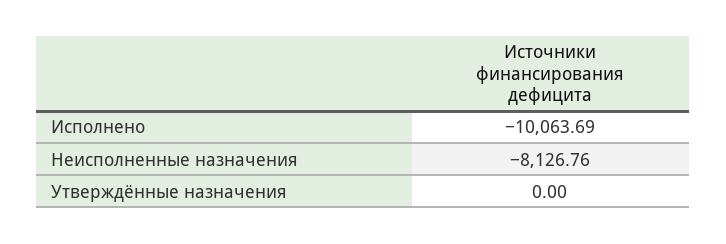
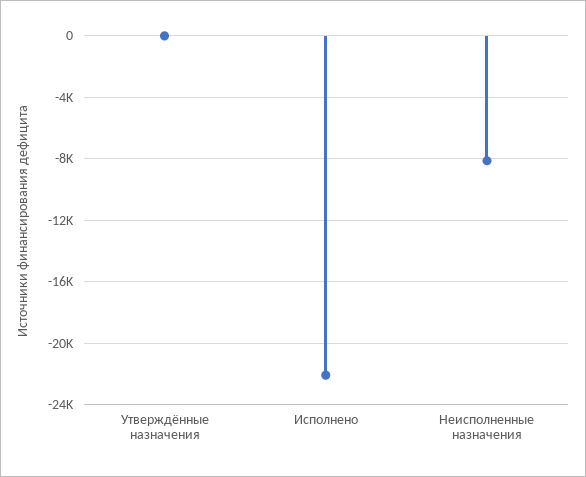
Исполнено: -10063.69 -> -22000

